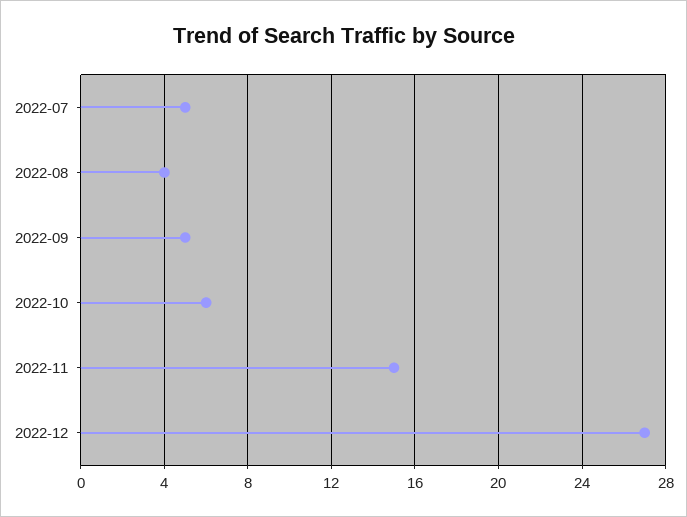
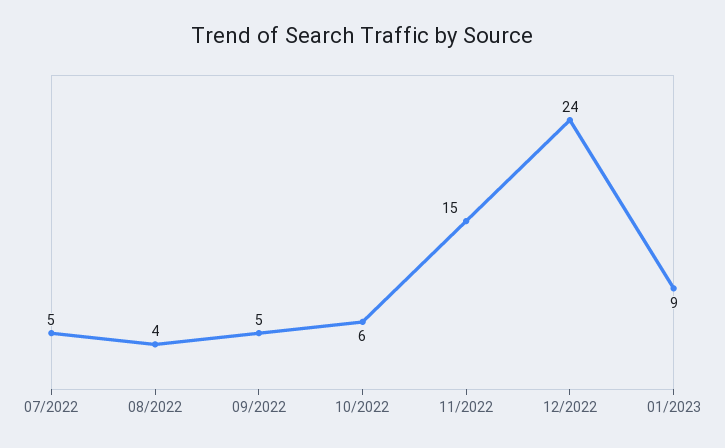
2022-12: 27 -> 24
01/2023: none -> 9

